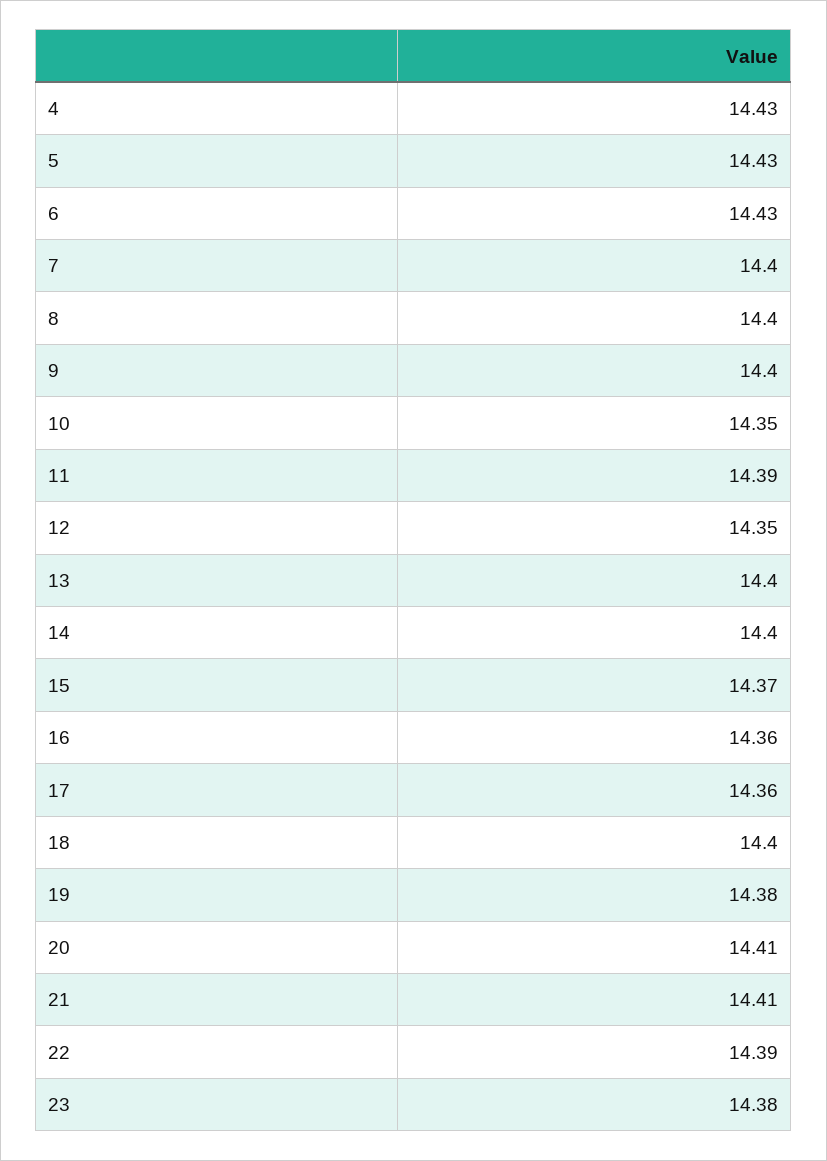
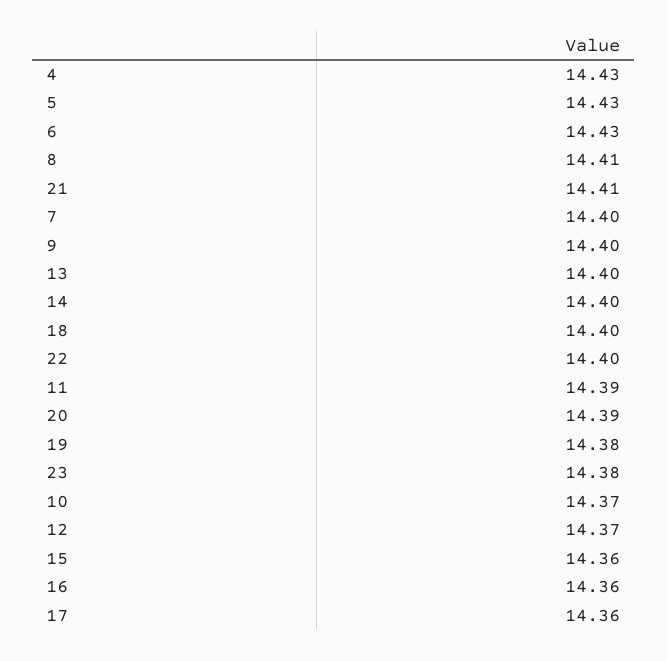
8: 14.4 -> 14.41
10: 14.35 -> 14.37
12: 14.35 -> 14.37
15: 14.37 -> 14.36
20: 14.41 -> 14.39
22: 14.39 -> 14.4

